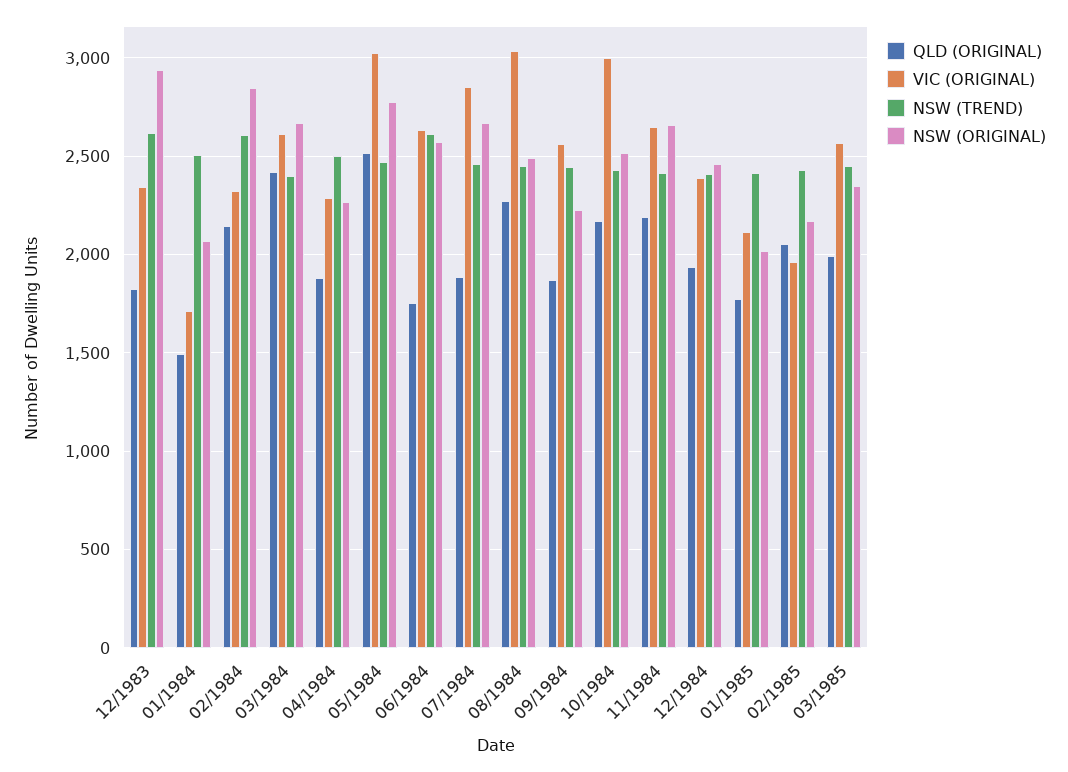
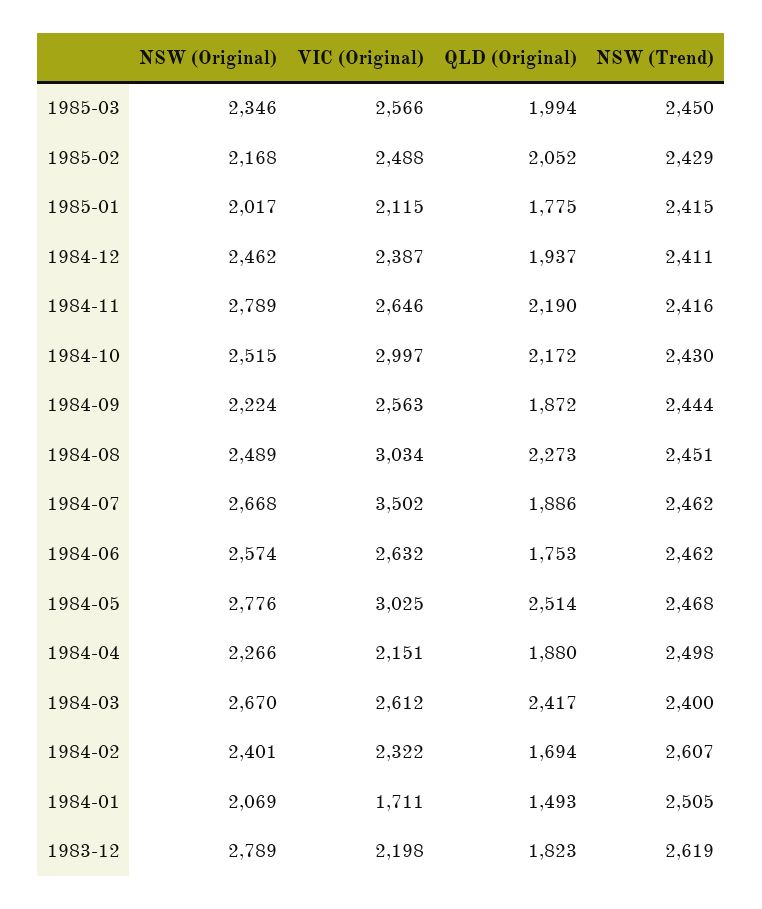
VIC (ORIGINAL), 12/1983: 2350 -> 2198
NSW (ORIGINAL), 12/1983: 2950 -> 2789
QLD (ORIGINAL), 02/1984: 2150 -> 1694
NSW (ORIGINAL), 02/1984: 2850 -> 2401
VIC (ORIGINAL), 04/1984: 2300 -> 2151
NSW (TREND), 06/1984: 2600 -> 2462
VIC (ORIGINAL), 07/1984: 2850 -> 3502
NSW (ORIGINAL), 11/1984: 2650 -> 2789
VIC (ORIGINAL), 02/1985: 1950 -> 2488

